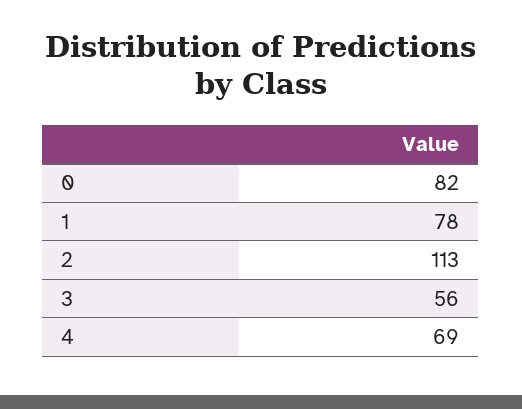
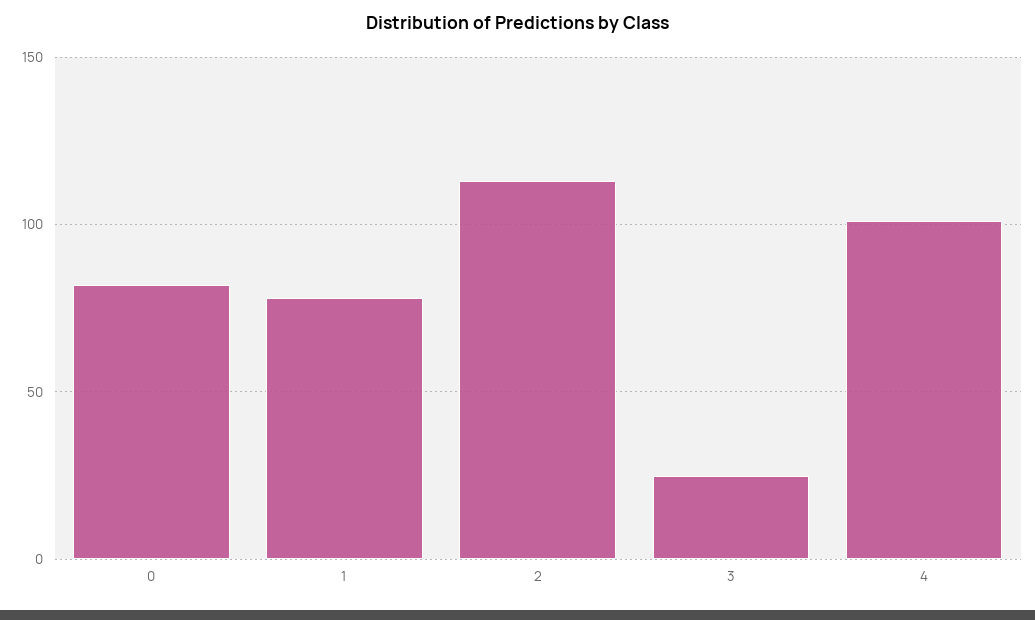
3: 56 -> 25
4: 69 -> 100

